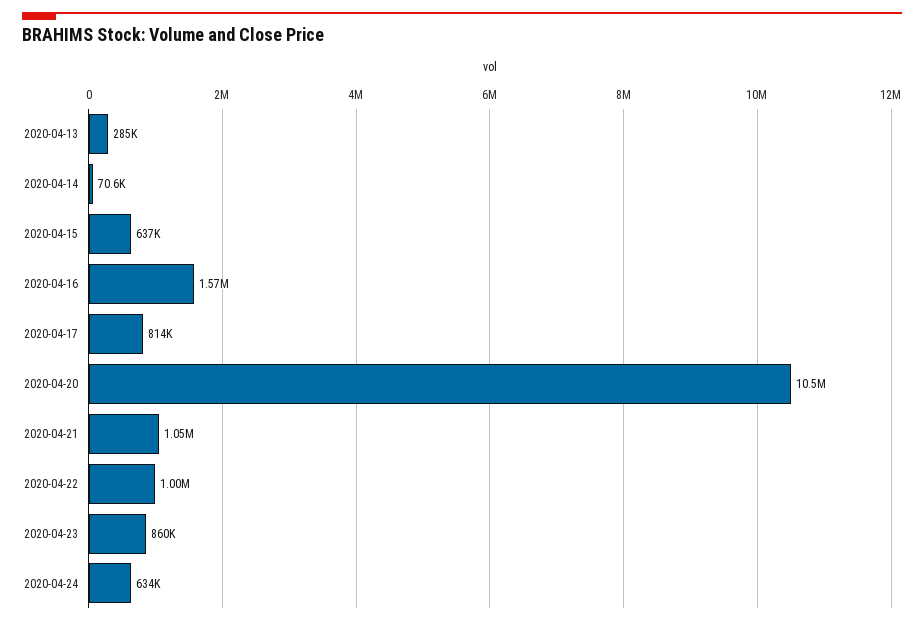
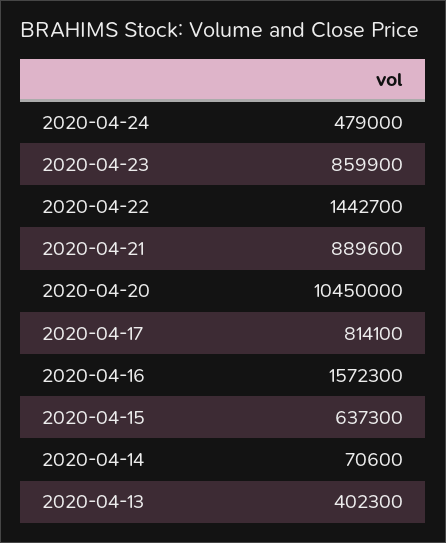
2020-04-13: 285000 -> 402300
2020-04-21: 1050000 -> 889600
2020-04-22: 1000000 -> 1442700
2020-04-24: 634000 -> 479000

